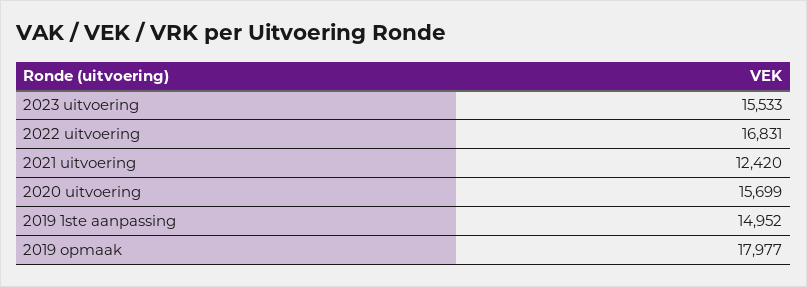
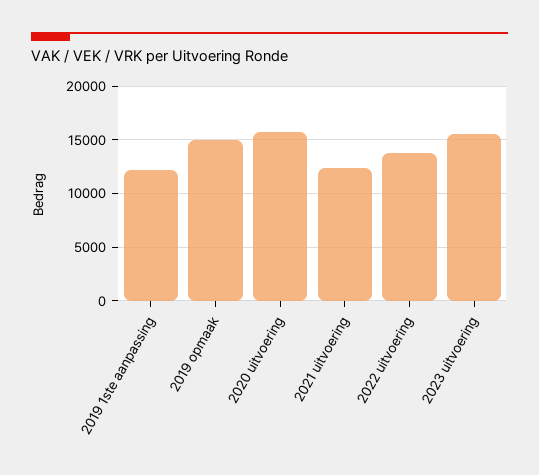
2022 uitvoering: 16831 -> 14000
2019 1ste aanpassing: 14952 -> 12000
2019 opmaak: 17977 -> 15000

